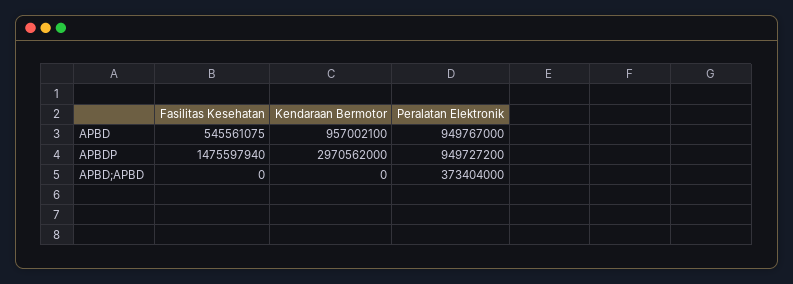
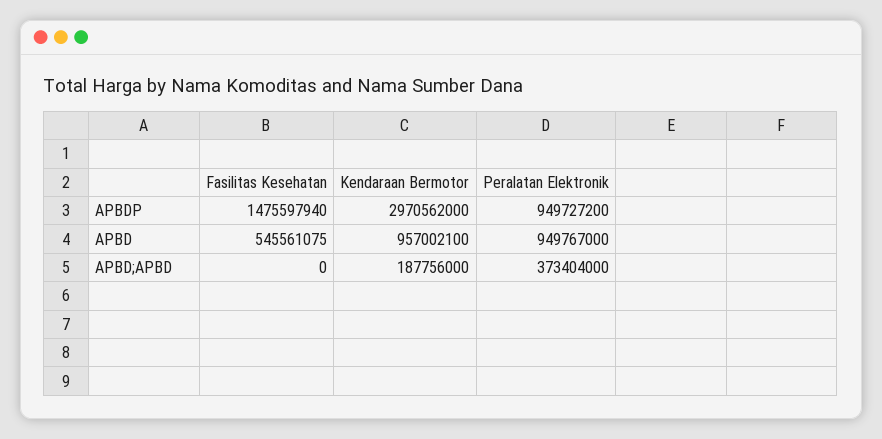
Kendaraan Bermotor, APBD;APBD: 0 -> 187756000

